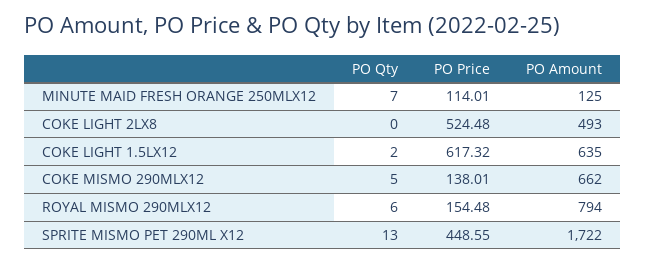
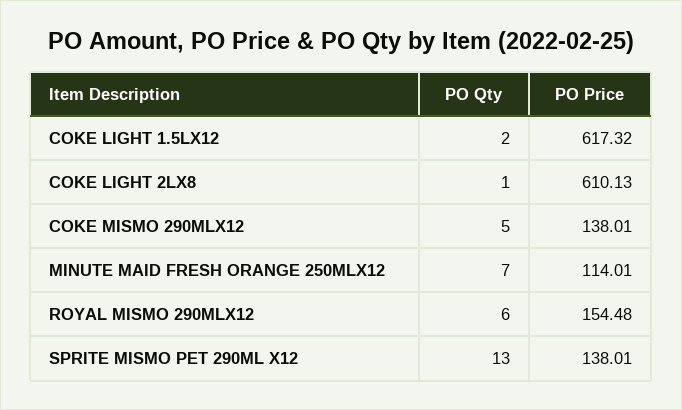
PO Amount, MINUTE MAID FRESH ORANGE 250MLX12: 125 -> none
PO Qty, COKE LIGHT 2LX8: 0 -> 1
PO Price, COKE LIGHT 2LX8: 524.48 -> 610.13
PO Amount, COKE LIGHT 2LX8: 493 -> none
PO Amount, COKE LIGHT 1.5LX12: 635 -> none
PO Amount, COKE MISMO 290MLX12: 662 -> none
PO Amount, ROYAL MISMO 290MLX12: 794 -> none
PO Price, SPRITE MISMO PET 290ML X12: 448.55 -> 138.01
PO Amount, SPRITE MISMO PET 290ML X12: 1722 -> none

